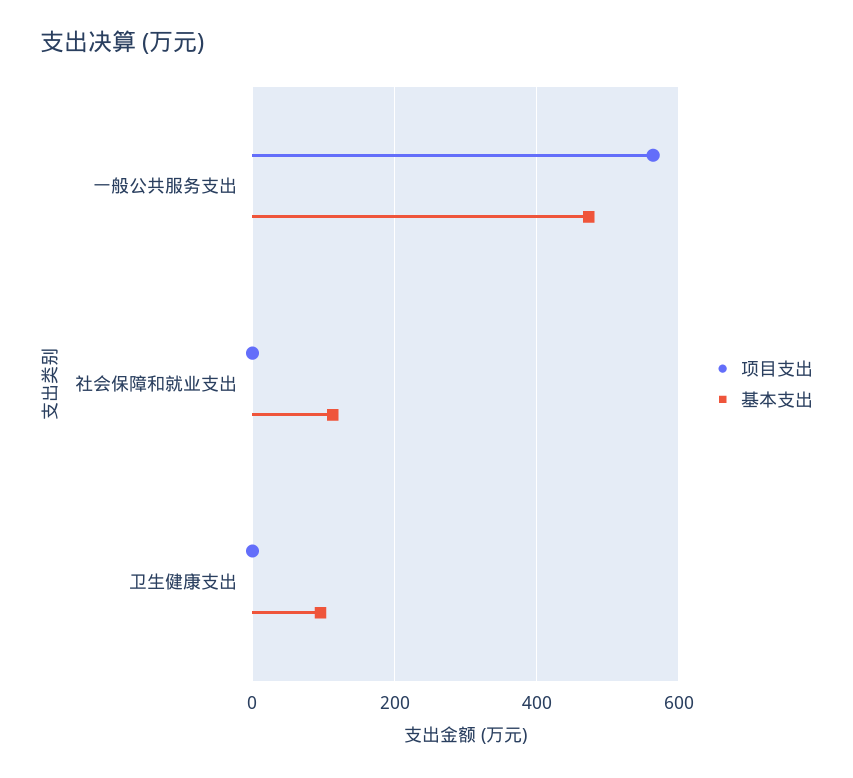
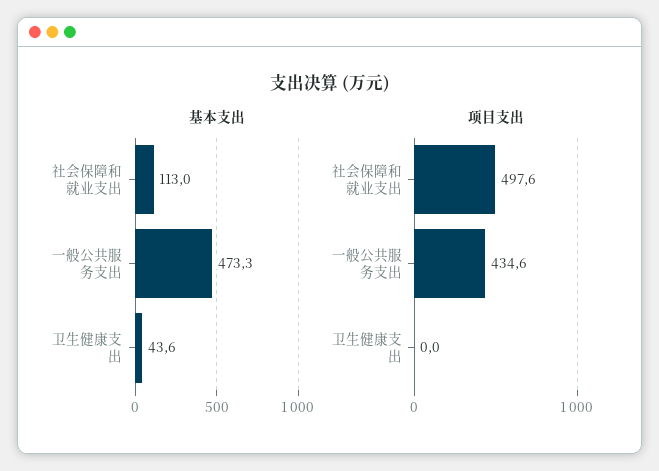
项目支出, 一般公共服务支出: 560 -> 434.6
项目支出, 社会保障和就业支出: 0 -> 497.6
基本支出, 卫生健康支出: 100 -> 43.6

